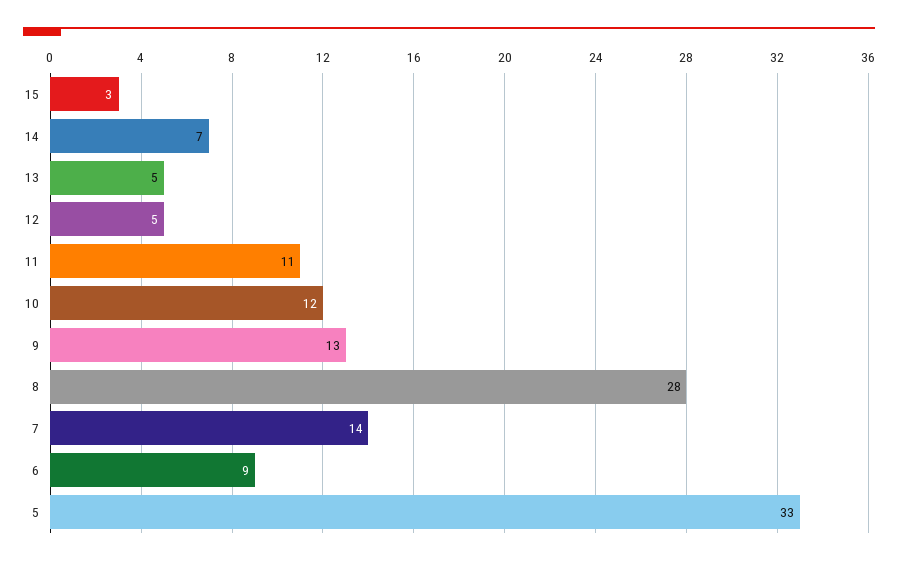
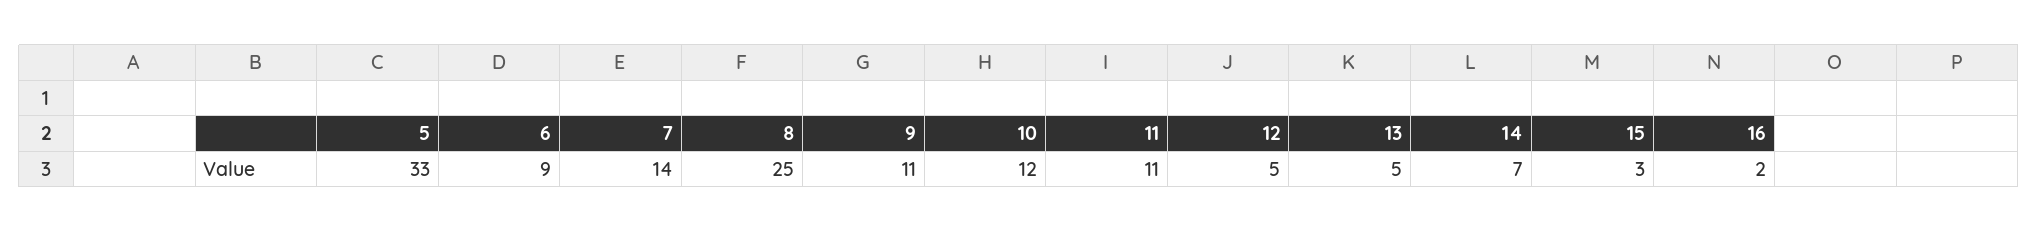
9: 13 -> 11
8: 28 -> 25
16: none -> 2

